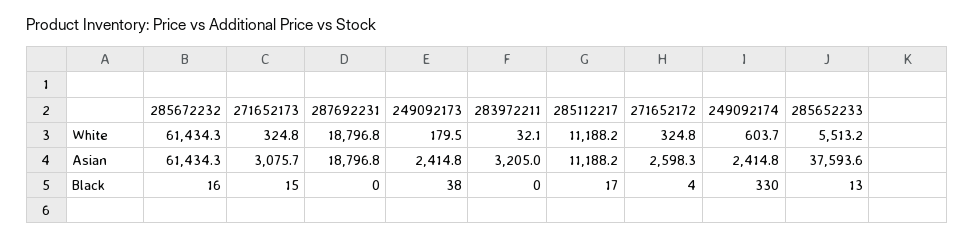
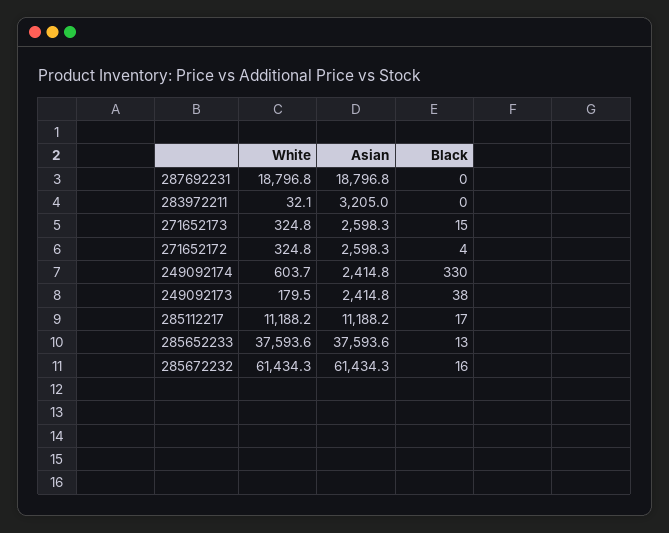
285652233, White: 5513.2 -> 37593.6
271652173, Asian: 3075.7 -> 2598.3

